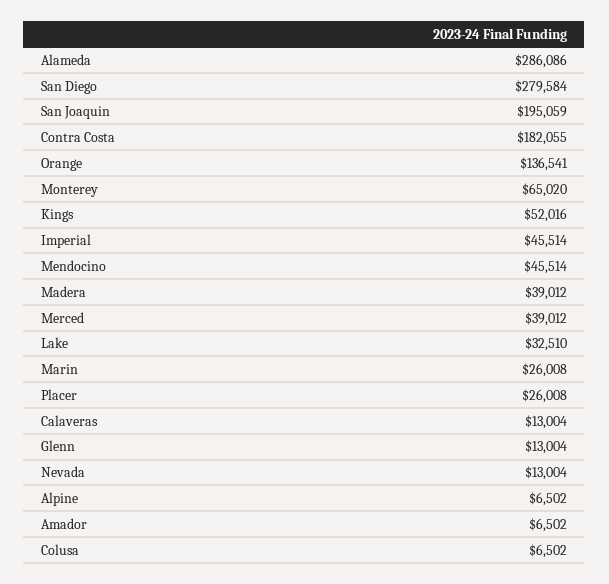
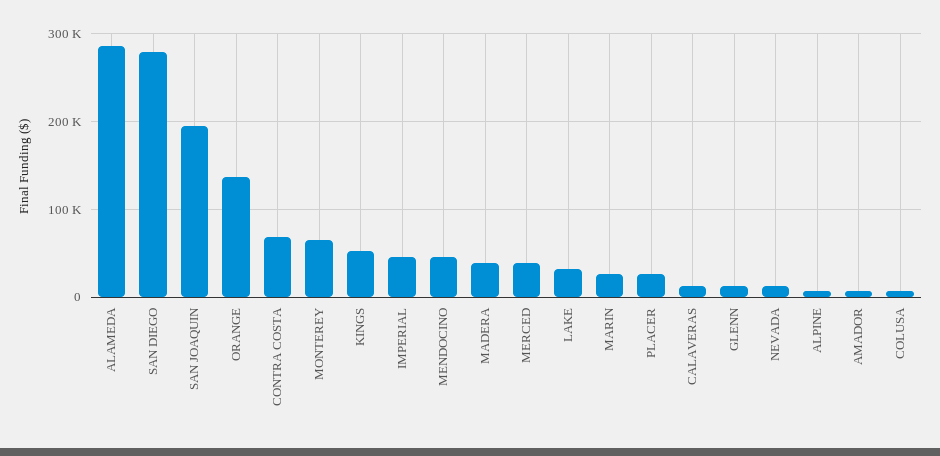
Contra Costa: 182055 -> 70000

